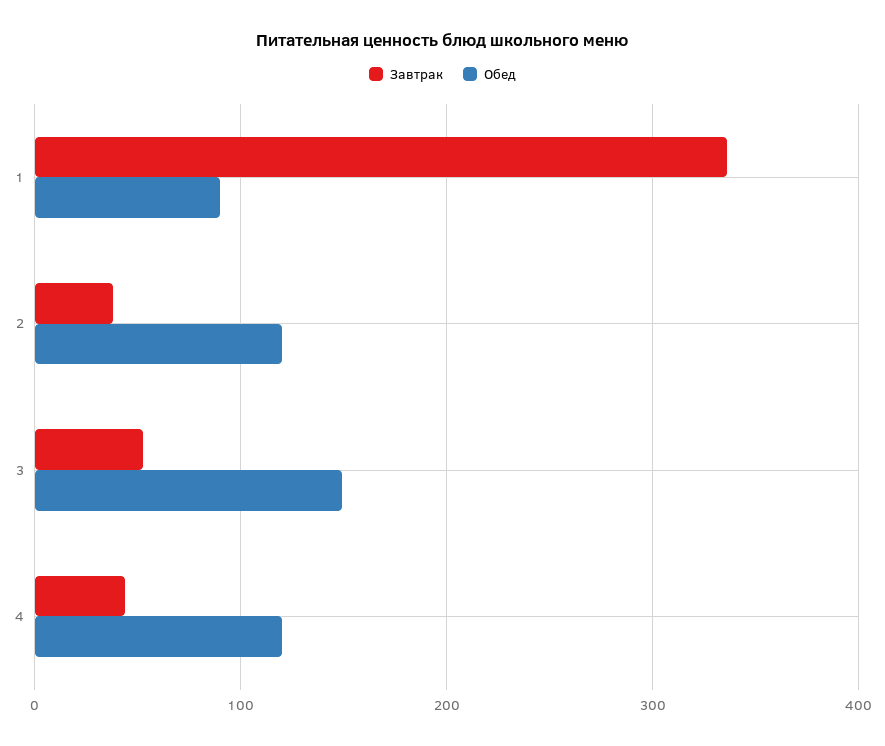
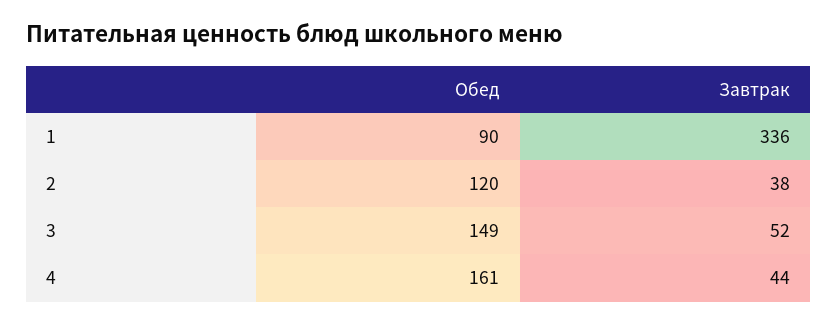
Обед, 4: 120 -> 161

